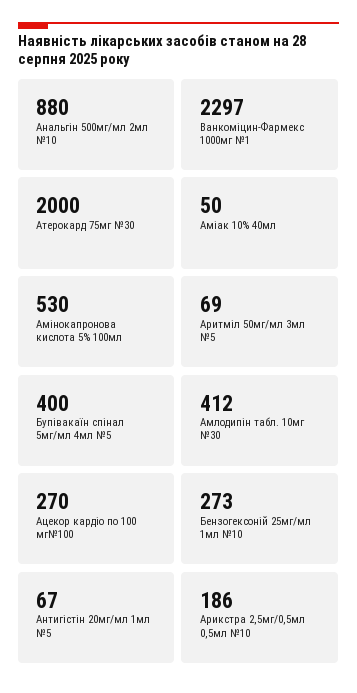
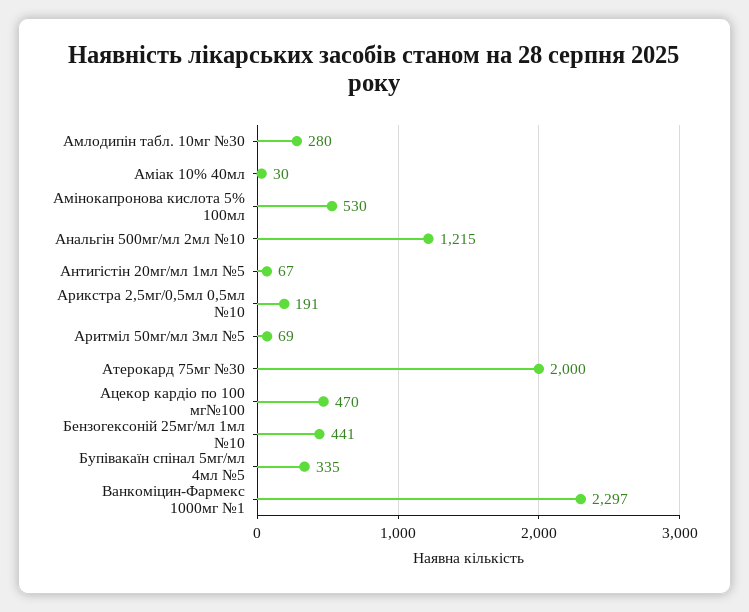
Анальгін 500мг/мл 2мл №10: 880 -> 1215
Аміак 10% 40мл: 50 -> 30
Бупівакаїн спінал 5мг/мл 4мл №5: 400 -> 335
Амлодипін табл. 10мг №30: 412 -> 280
Ацекор кардіо по 100 мг№100: 270 -> 470
Бензогексоній 25мг/мл 1мл №10: 273 -> 441
Арикстра 2,5мг/0,5мл 0,5мл №10: 186 -> 191

